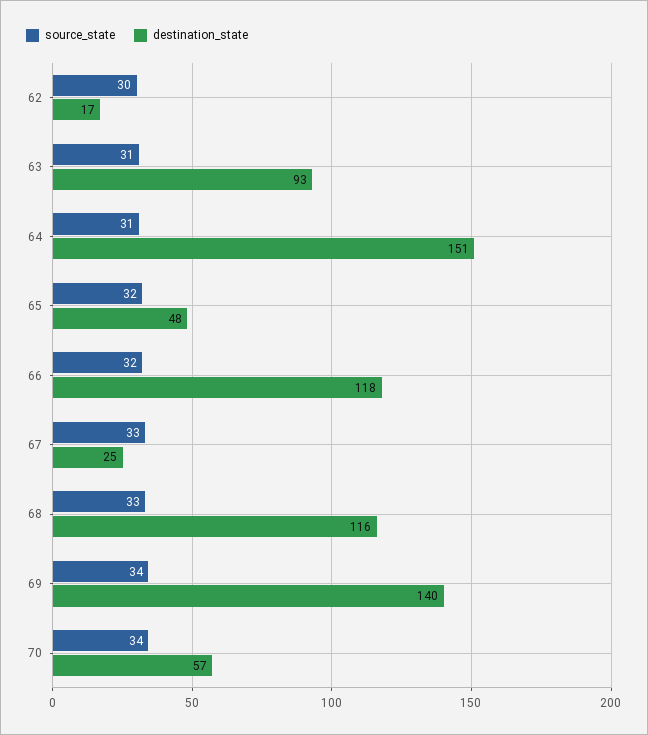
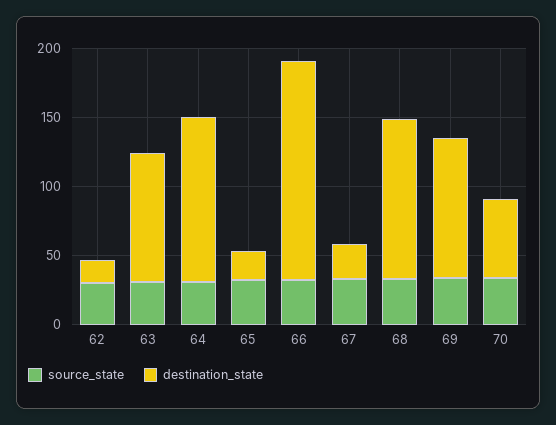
destination_state, 64: 151 -> 120
destination_state, 65: 48 -> 20
destination_state, 66: 118 -> 160
destination_state, 69: 140 -> 100

